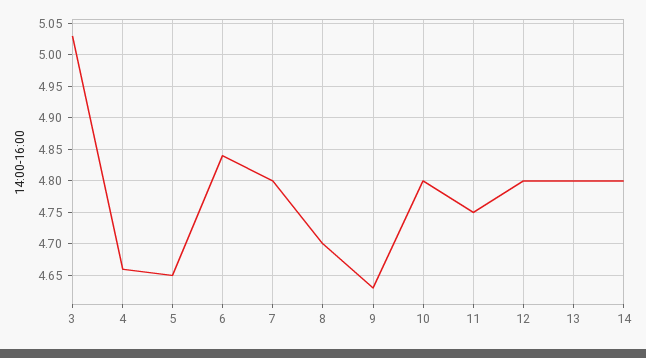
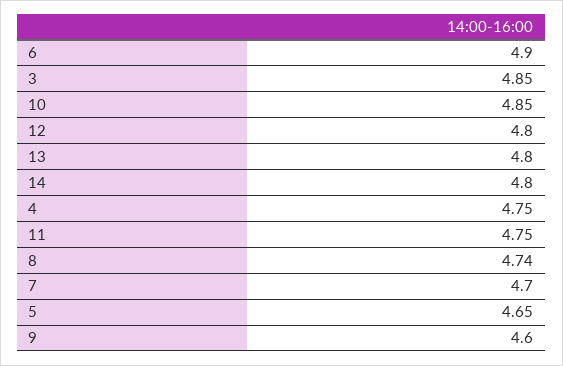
3: 5.03 -> 4.85
4: 4.66 -> 4.75
6: 4.84 -> 4.9
7: 4.8 -> 4.7
8: 4.7 -> 4.74
9: 4.63 -> 4.6
10: 4.8 -> 4.85

